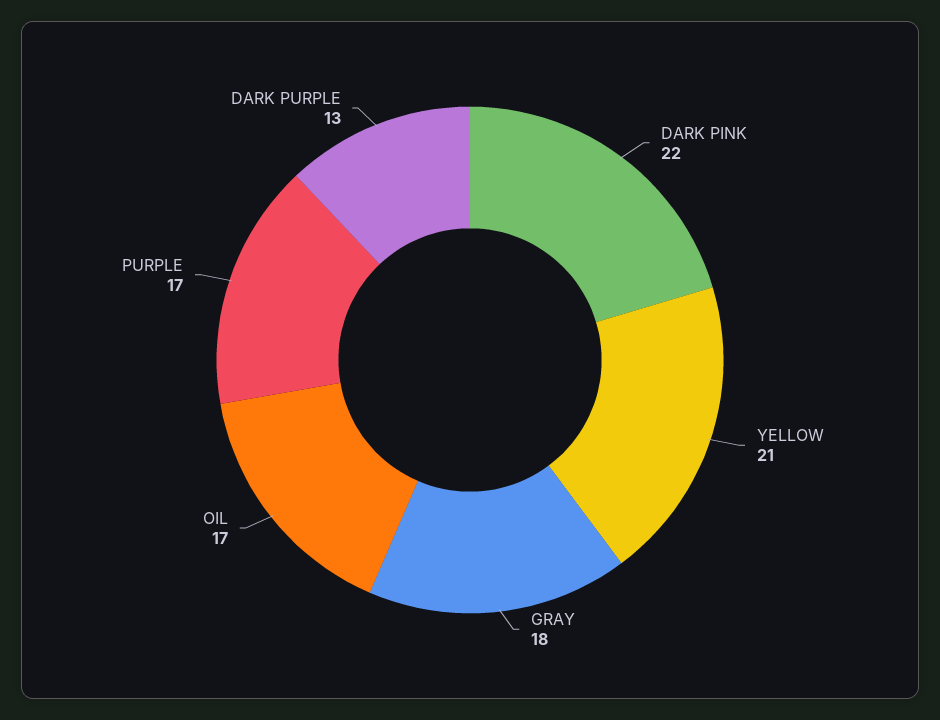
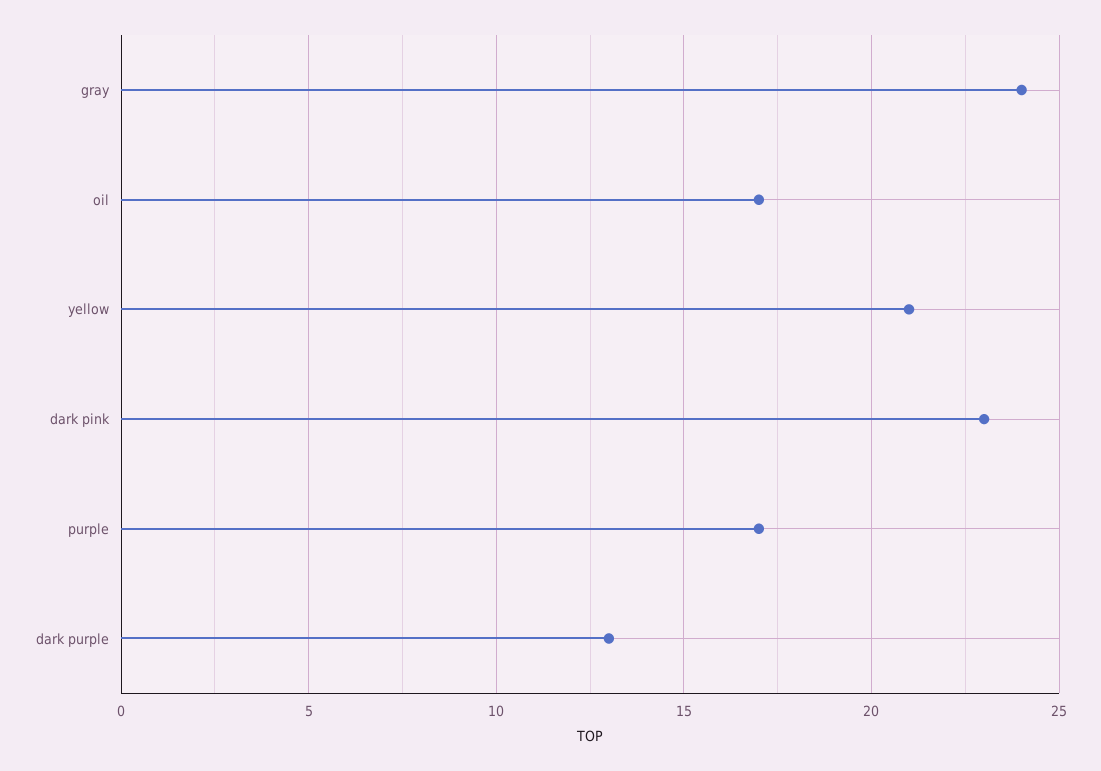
DARK PINK: 22 -> 23
GRAY: 18 -> 24

